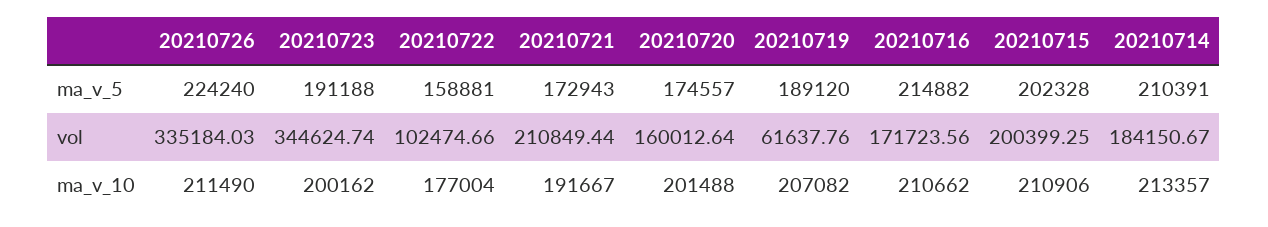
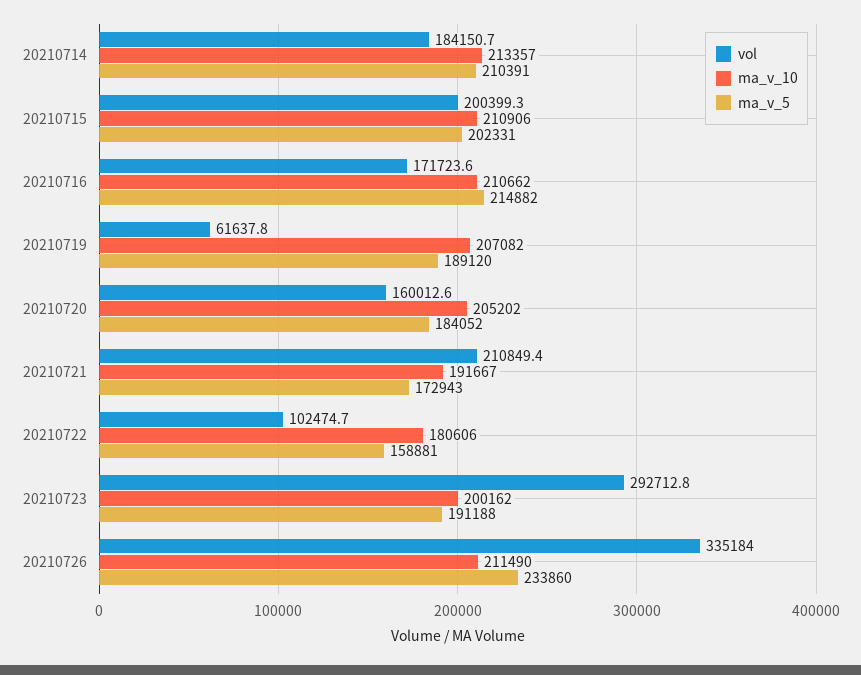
ma_v_5, 20210726: 224240 -> 233860
ma_v_5, 20210720: 174557 -> 184052
ma_v_5, 20210715: 202328 -> 202331
vol, 20210723: 344624.74 -> 292712.8
ma_v_10, 20210722: 177004 -> 180606
ma_v_10, 20210720: 201488 -> 205202

